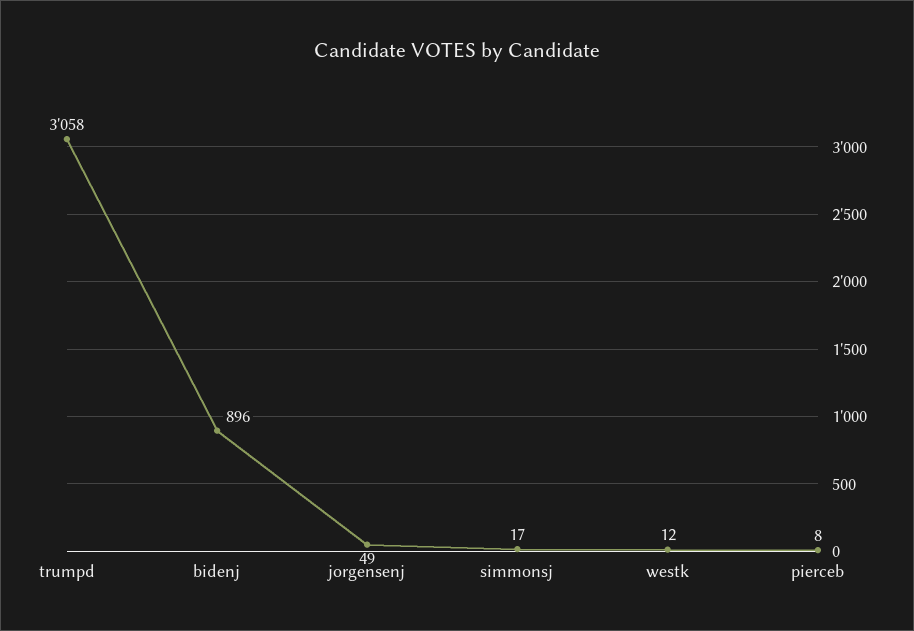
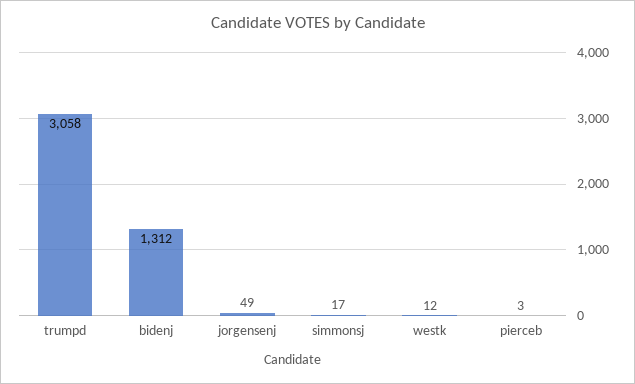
bidenj: 896 -> 1312
pierceb: 8 -> 3

